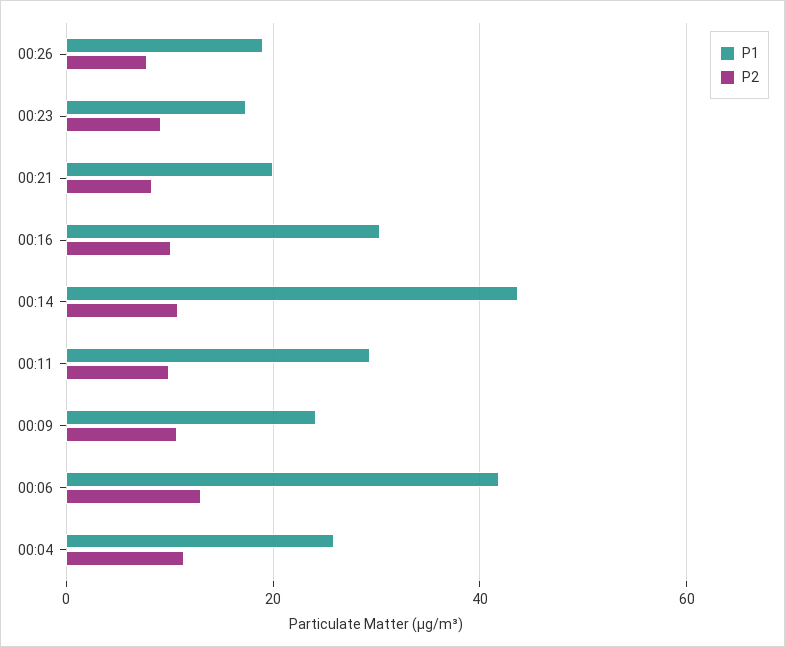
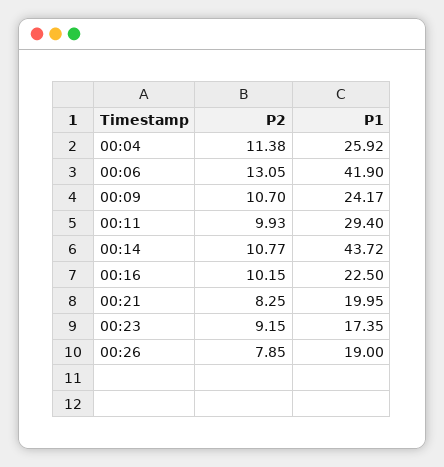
P1, 00:16: 30 -> 22.5

